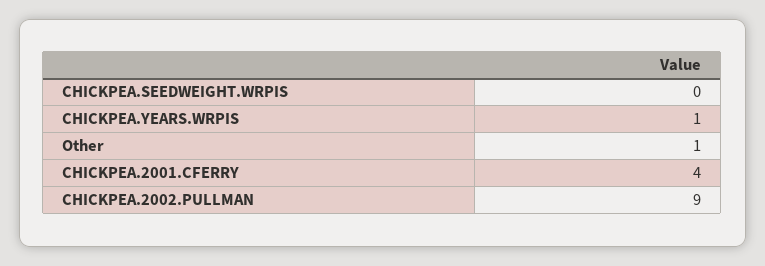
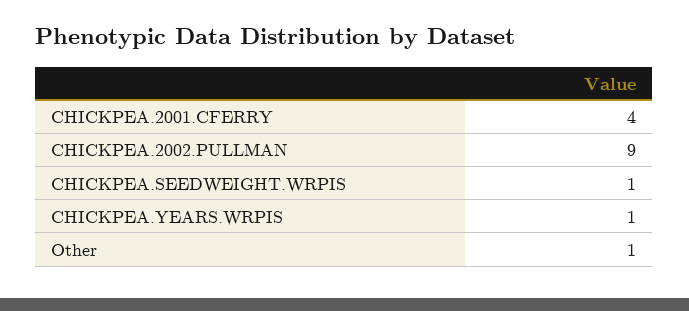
CHICKPEA.SEEDWEIGHT.WRPIS: 0 -> 1

